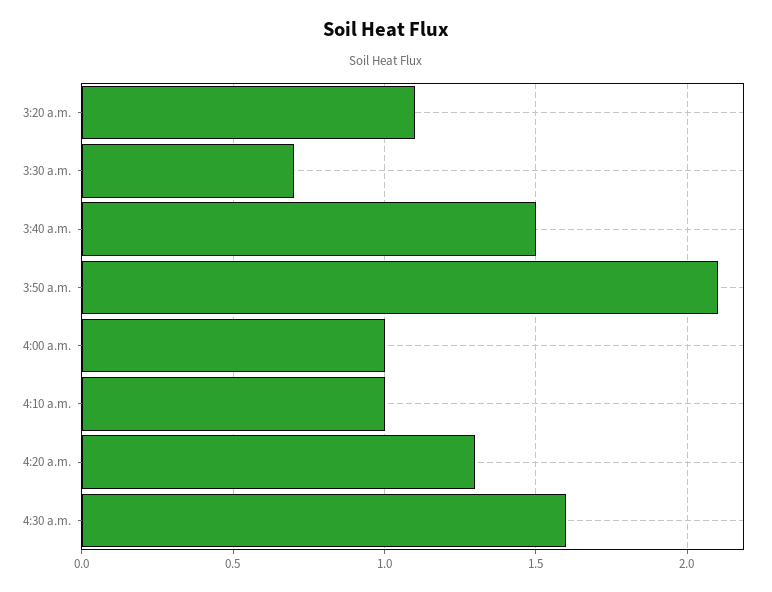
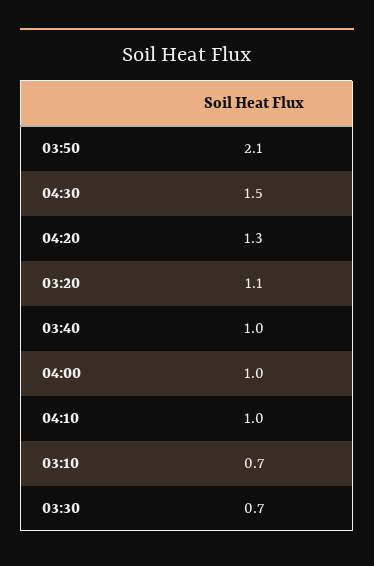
3:40 a.m.: 1.5 -> 1
4:30 a.m.: 1.6 -> 1.5
03:10: none -> 0.7

